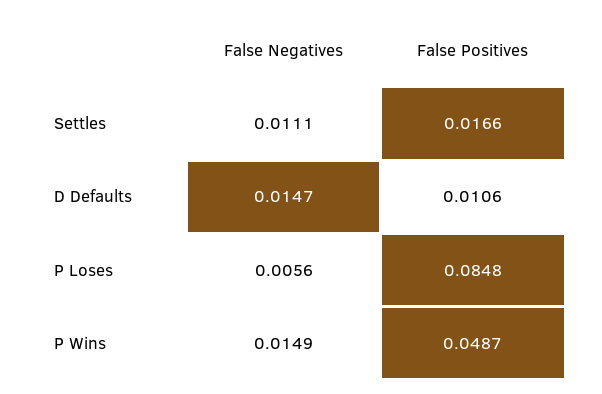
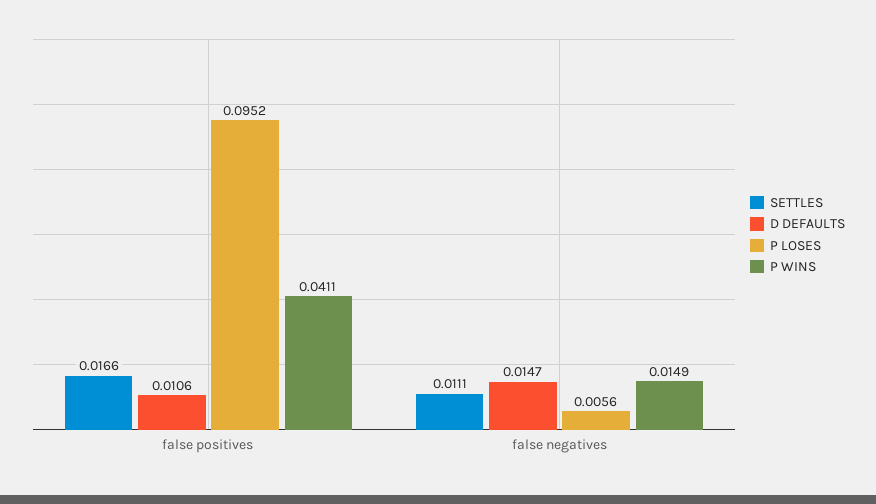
P Loses, False Positives: 0.0848 -> 0.0952
P Wins, False Positives: 0.0487 -> 0.0411

